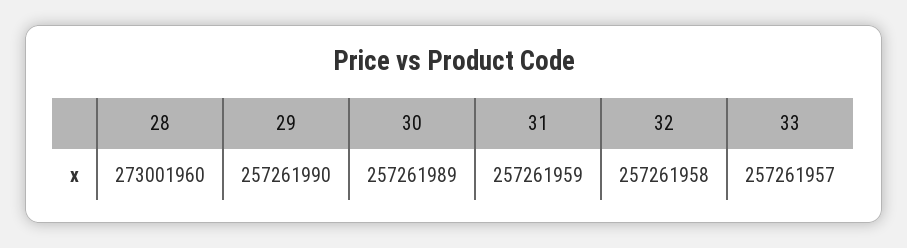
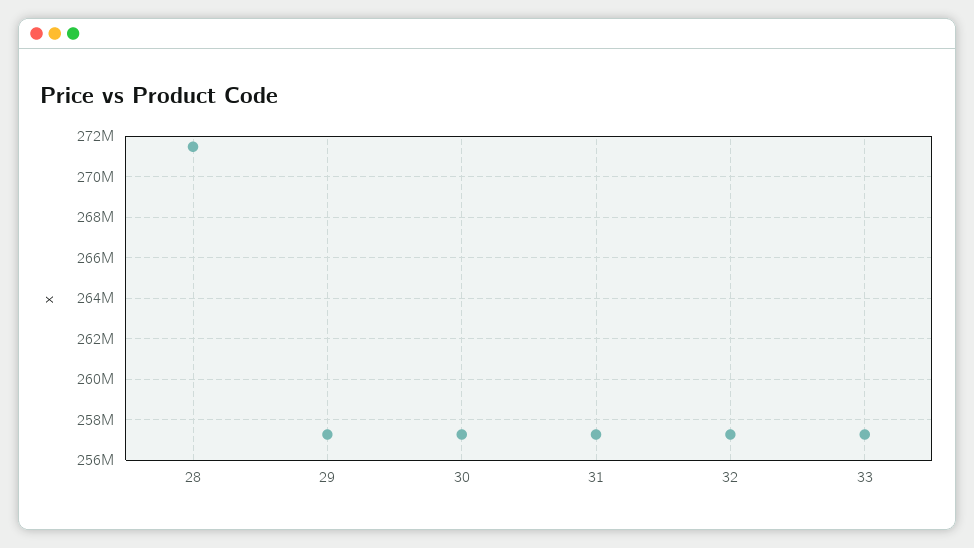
28: 273001960 -> 271500000

